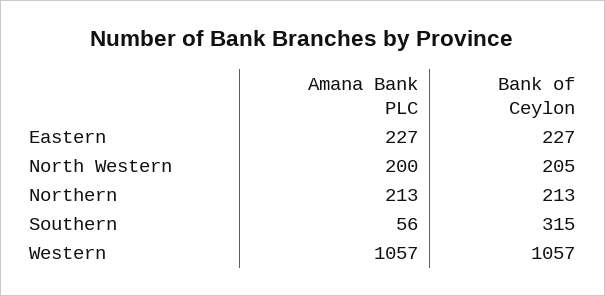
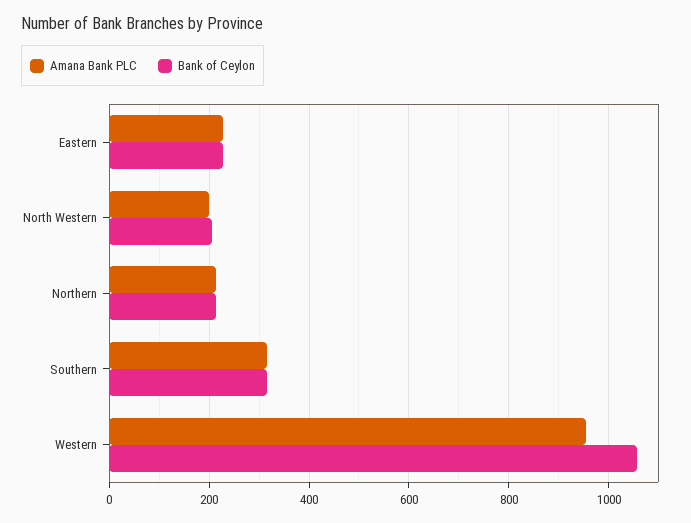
Amana Bank PLC, Southern: 56 -> 320
Amana Bank PLC, Western: 1057 -> 960

